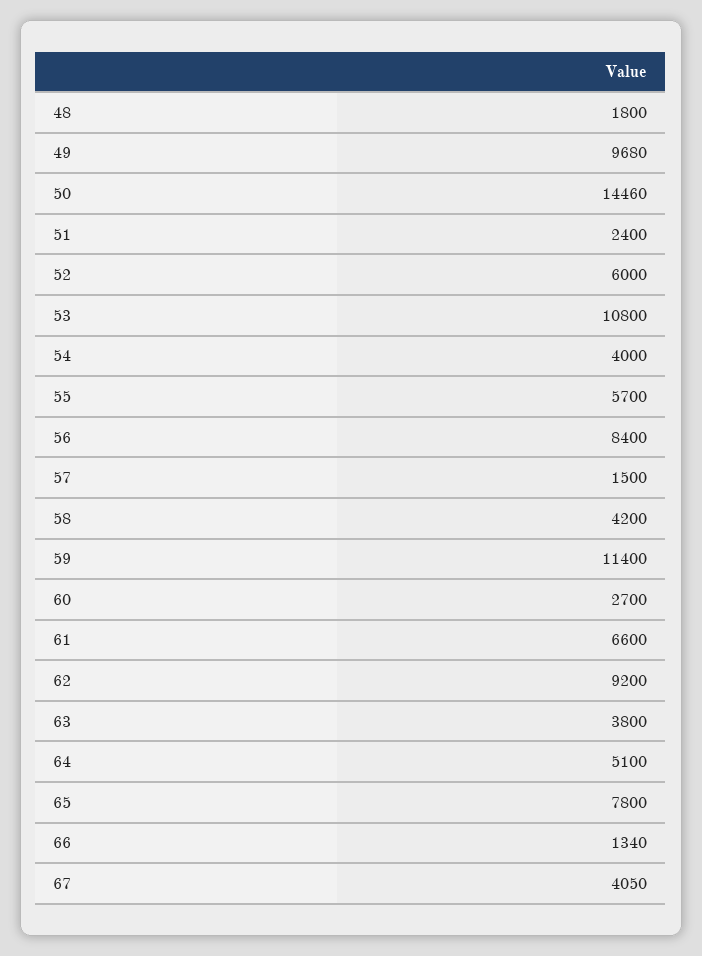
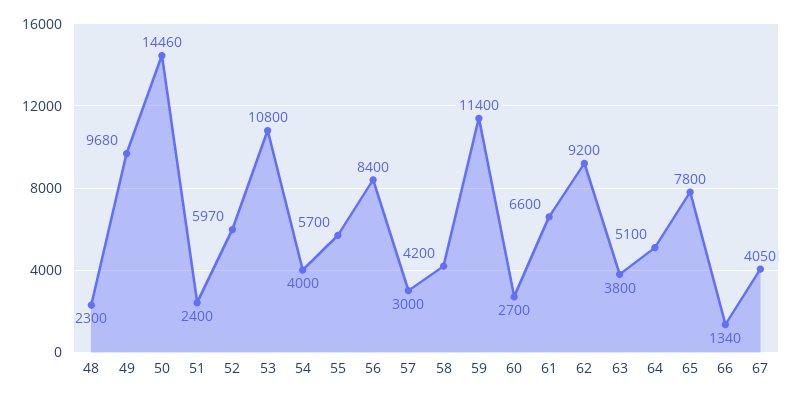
48: 1800 -> 2300
52: 6000 -> 5970
57: 1500 -> 3000

